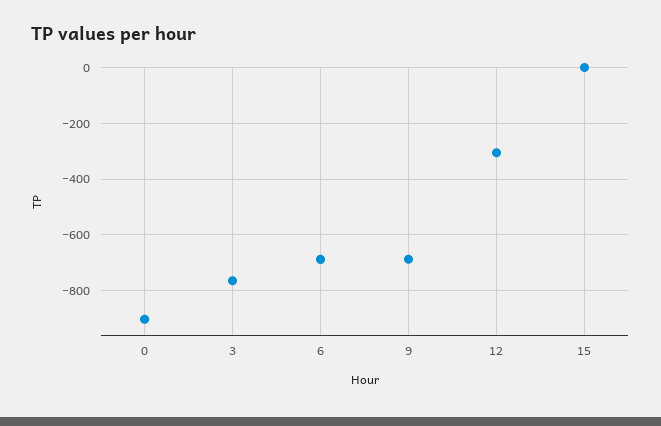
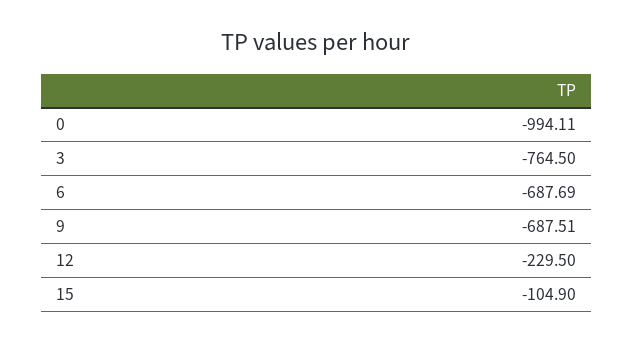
0: -900 -> -994.11
12: -300 -> -229.5
15: 0 -> -104.9

